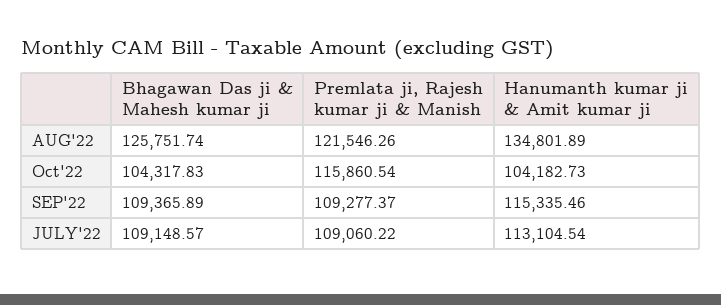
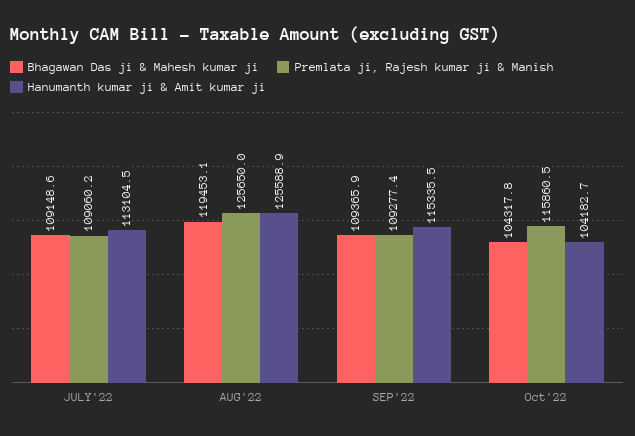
Bhagawan Das ji & Mahesh kumar ji, AUG'22: 125751.74 -> 119453.1
Premlata ji, Rajesh kumar ji & Manish, AUG'22: 121546.26 -> 125650
Hanumanth kumar ji & Amit kumar ji, AUG'22: 134801.89 -> 125588.9

